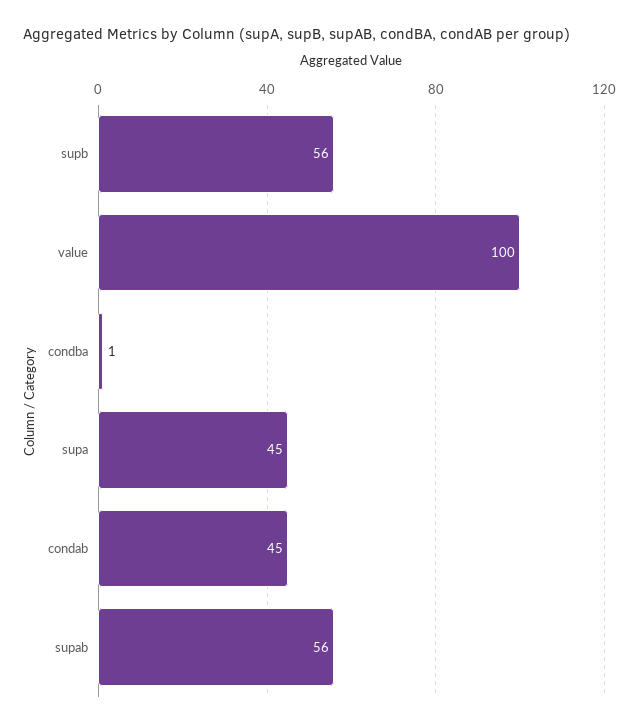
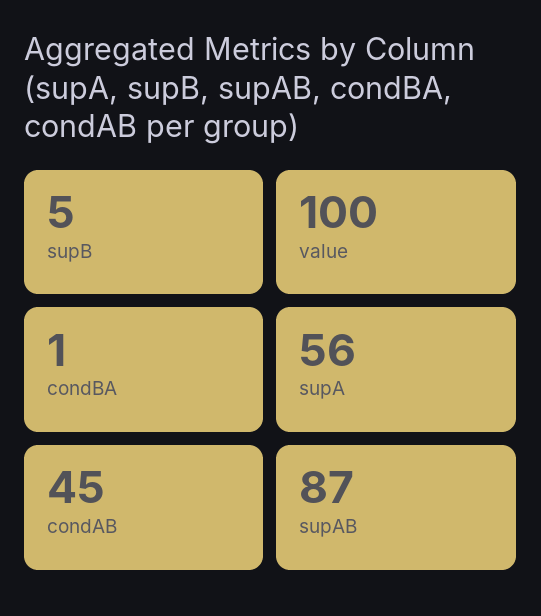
supb: 56 -> 5
supa: 45 -> 56
supab: 56 -> 87

